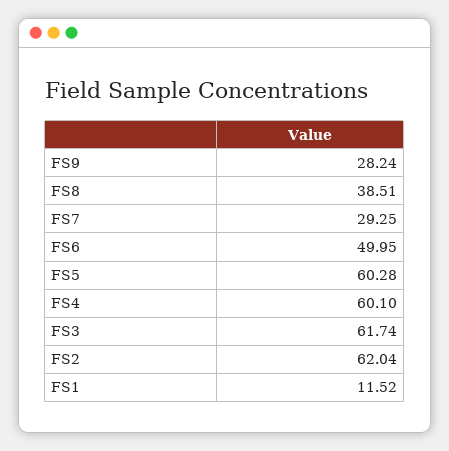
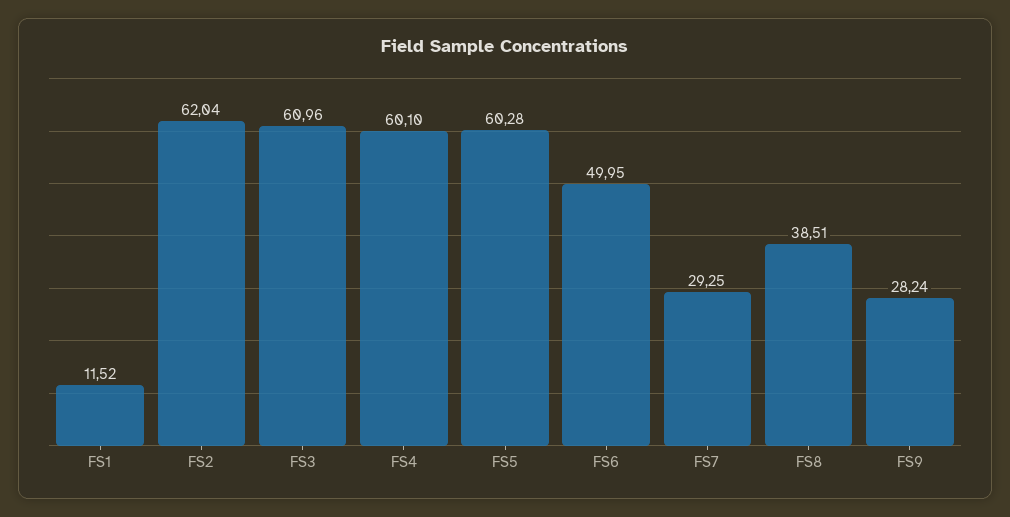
FS3: 61.74 -> 60.96

